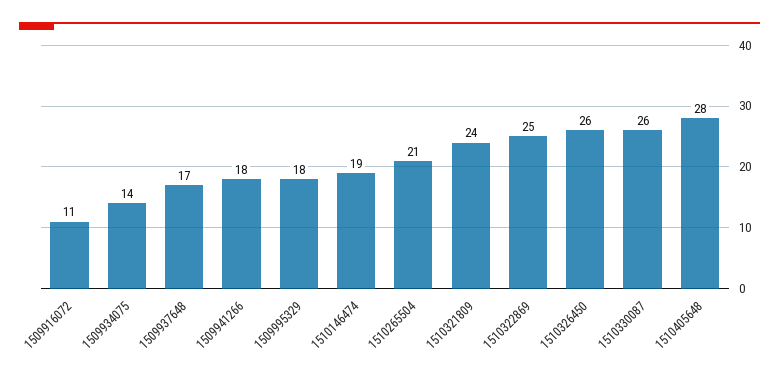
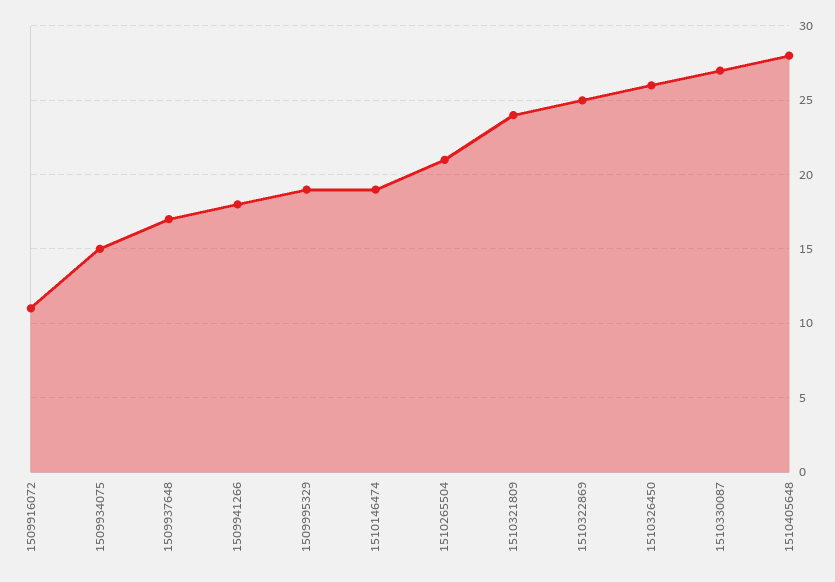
1509934075: 14 -> 15
1509995329: 18 -> 19
1510330087: 26 -> 27

